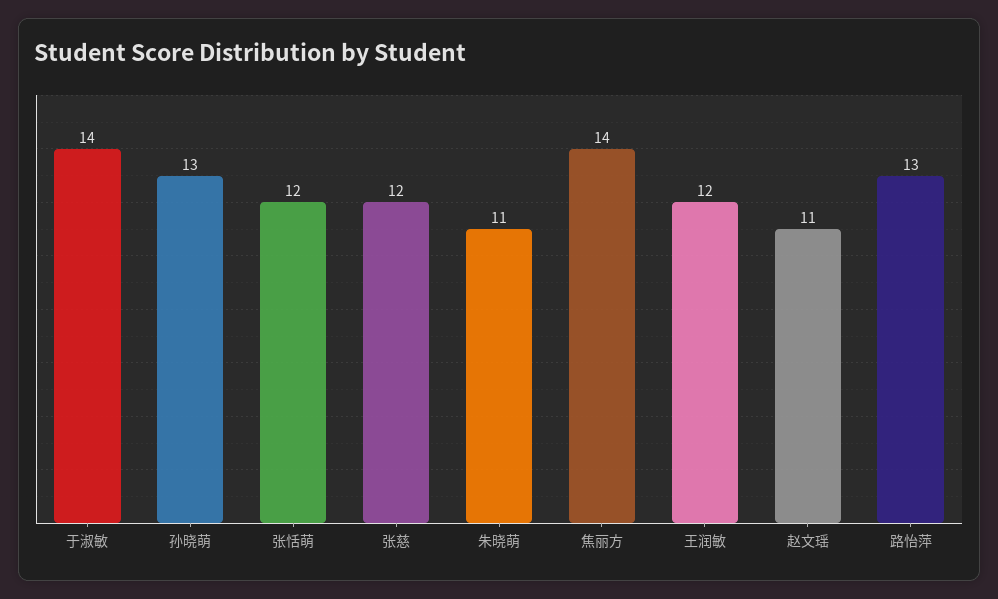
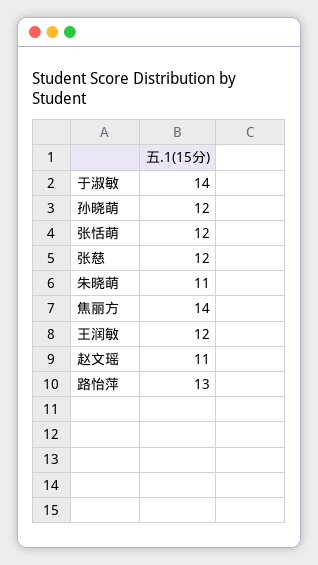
孙晓萌: 13 -> 12

